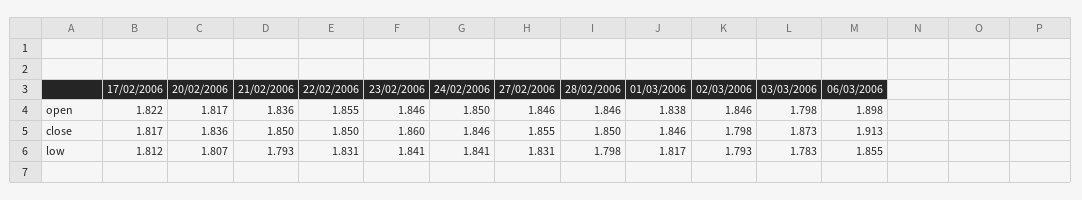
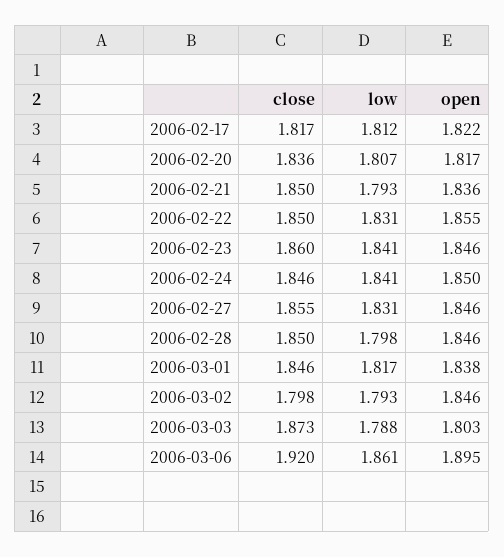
03/03/2006, open: 1.798 -> 1.803
06/03/2006, open: 1.898 -> 1.895
06/03/2006, close: 1.913 -> 1.92
03/03/2006, low: 1.783 -> 1.788
06/03/2006, low: 1.855 -> 1.861

